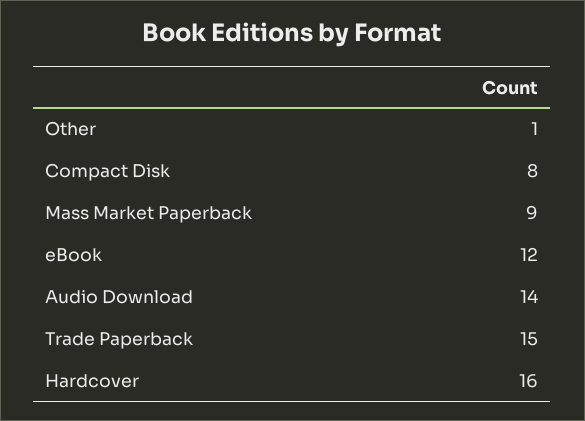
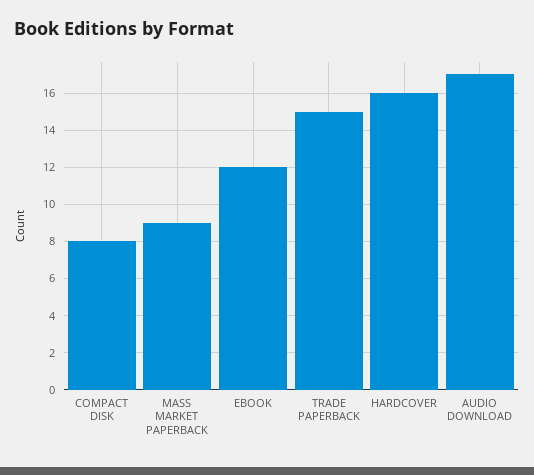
Other: 1 -> none
Audio Download: 14 -> 17

